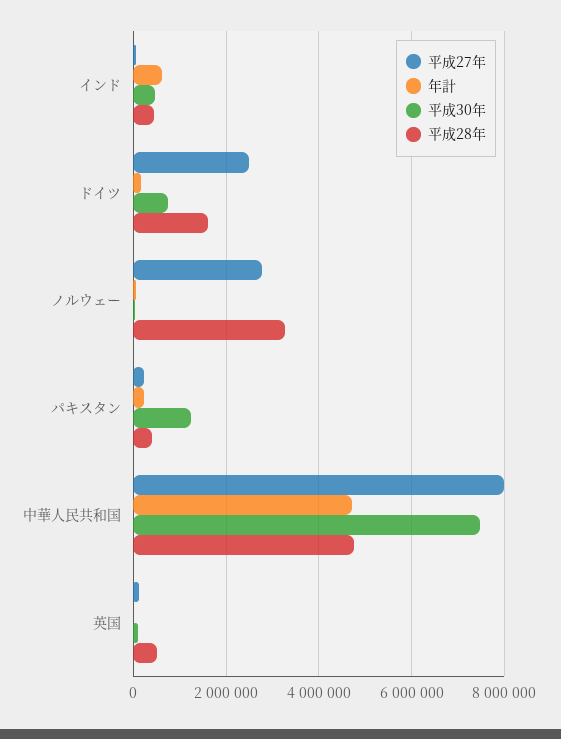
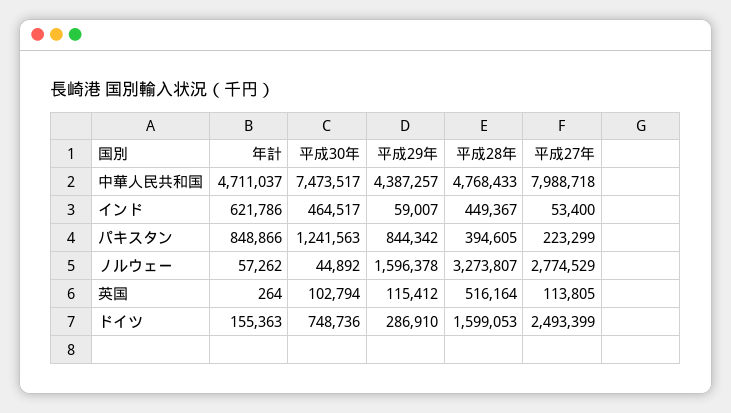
年計, パキスタン: 200000 -> 848866
平成29年, 中華人民共和国: none -> 4387257
平成29年, インド: none -> 59007
平成29年, パキスタン: none -> 844342
平成29年, ノルウェー: none -> 1596378
平成29年, 英国: none -> 115412
平成29年, ドイツ: none -> 286910

